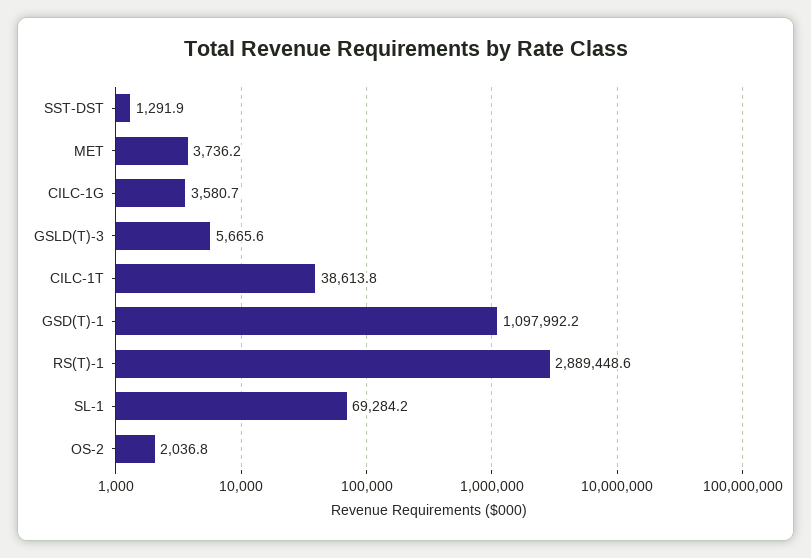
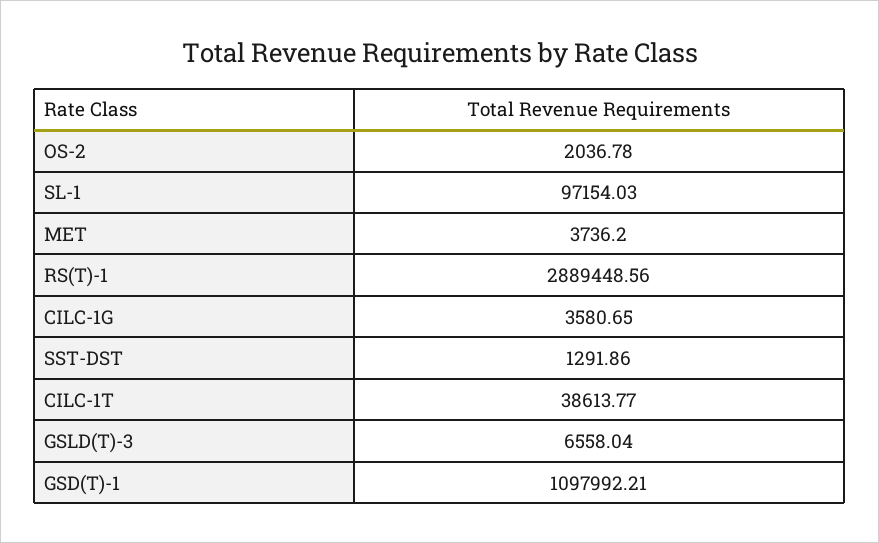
GSLD(T)-3: 5665.6 -> 6558.04
SL-1: 69284.2 -> 97154.03

